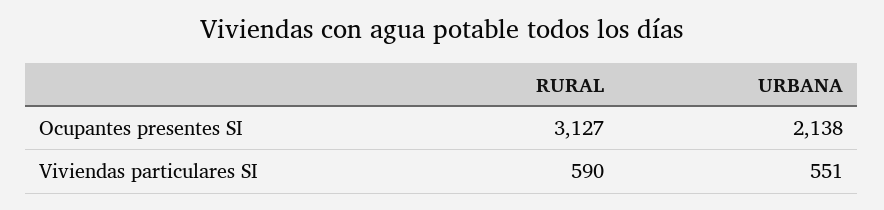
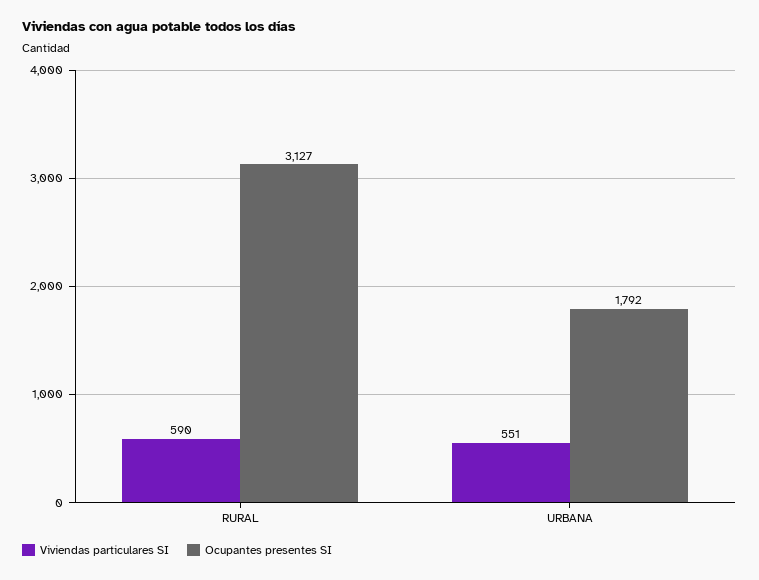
Ocupantes presentes SI, URBANA: 2138 -> 1792

